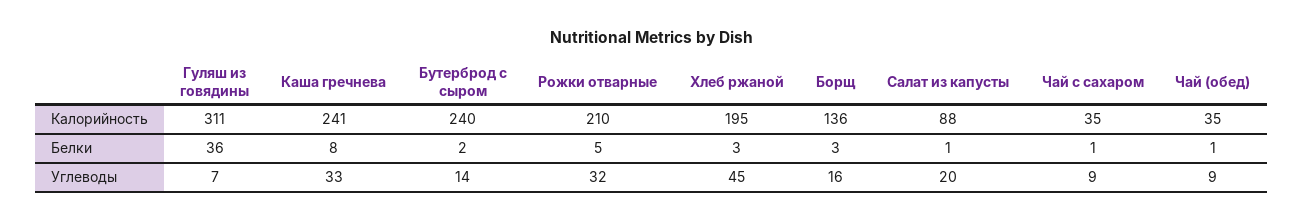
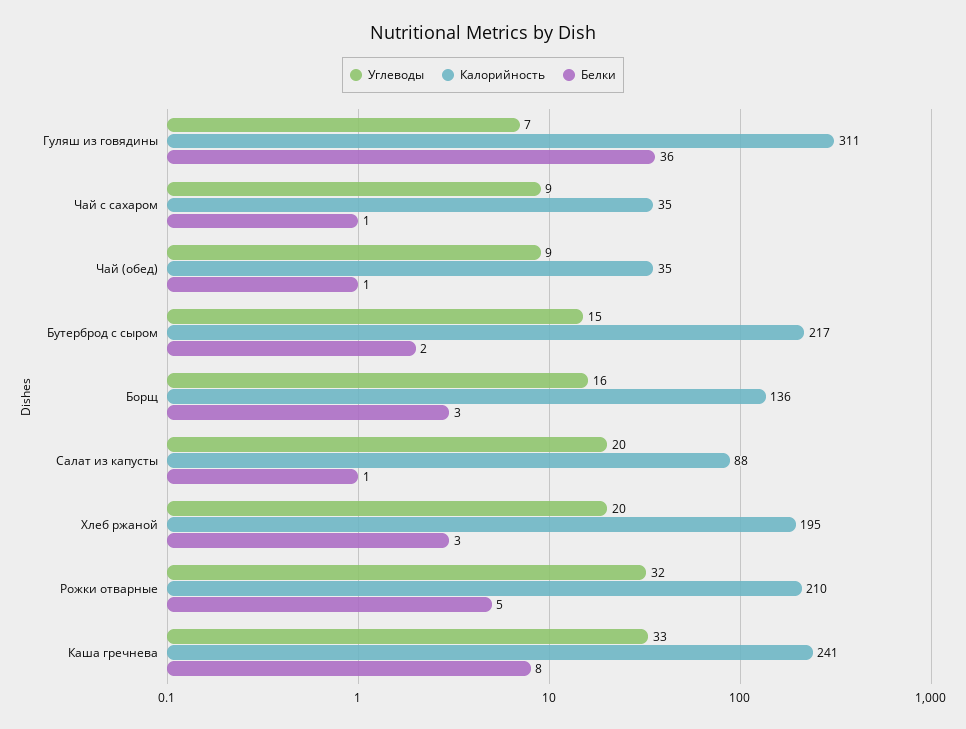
Калорийность, Бутерброд с сыром: 240 -> 217
Углеводы, Бутерброд с сыром: 14 -> 15
Углеводы, Хлеб ржаной: 45 -> 20

